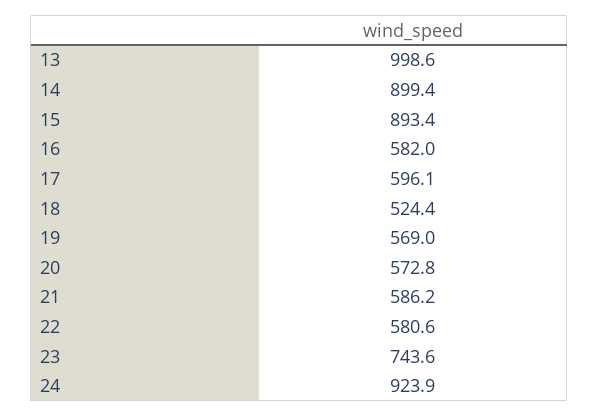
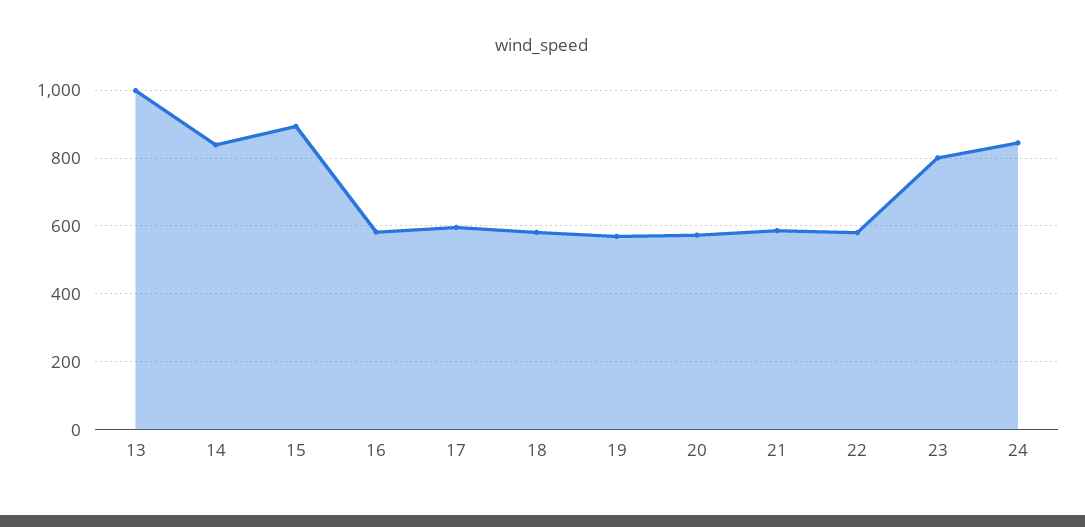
14: 899.4 -> 840
18: 524.4 -> 580
23: 743.6 -> 800
24: 923.9 -> 840

